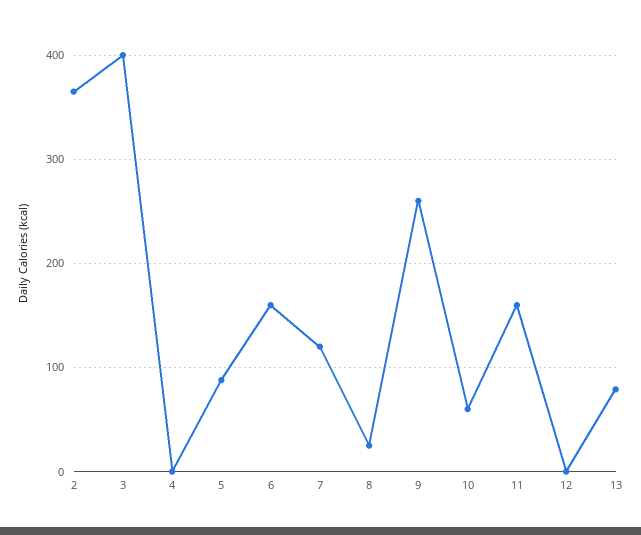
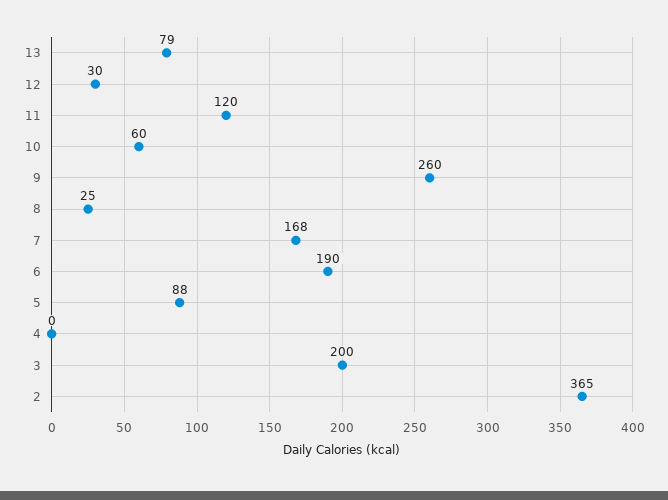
3: 400 -> 200
6: 160 -> 190
7: 120 -> 168
11: 160 -> 120
12: 0 -> 30

